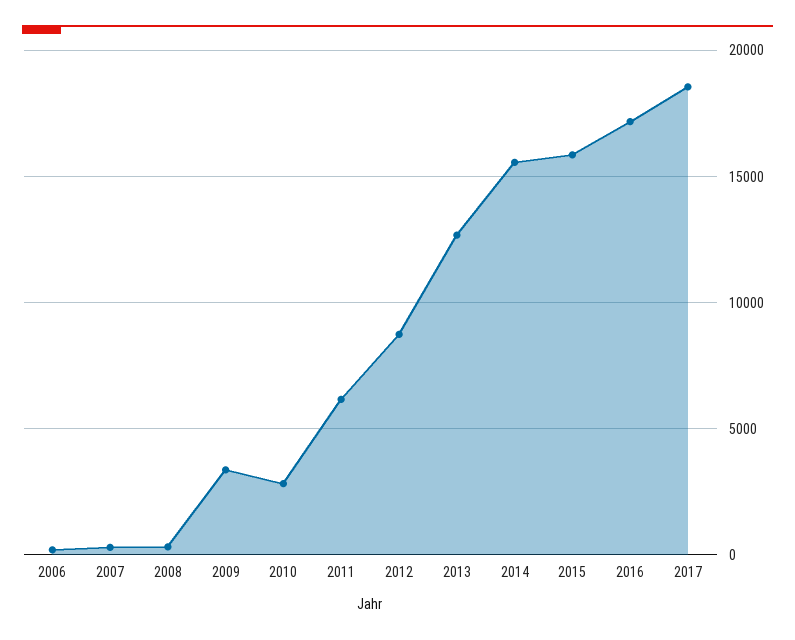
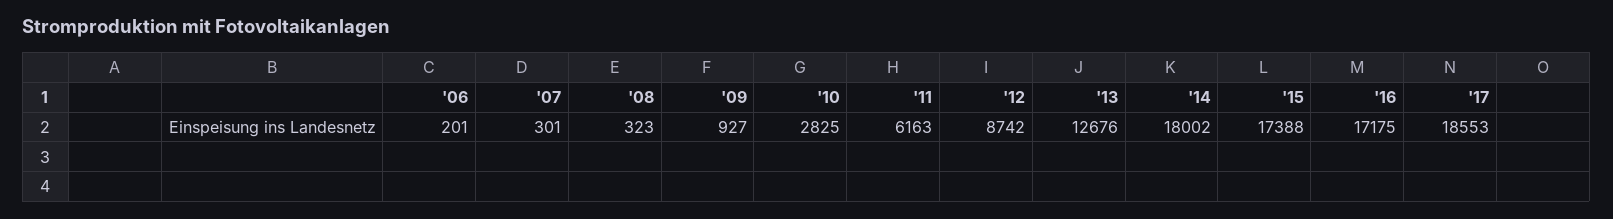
2009: 3500 -> 927
2014: 15500 -> 18002
2015: 16000 -> 17388

